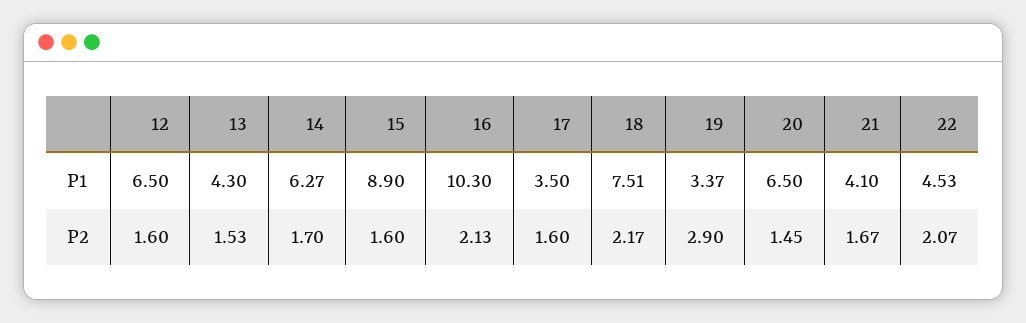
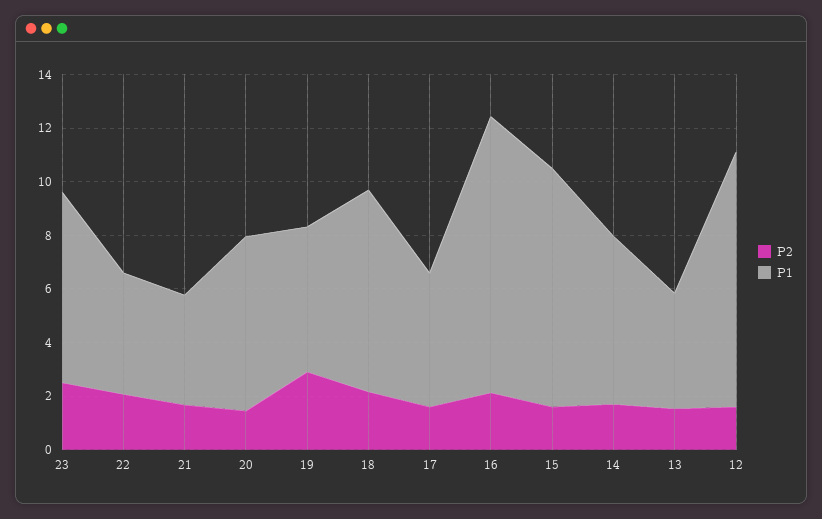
P1, 12: 6.5 -> 9.5
P1, 17: 3.5 -> 5
P1, 19: 3.37 -> 5.5
P2, 23: none -> 2.5
P1, 23: none -> 7

